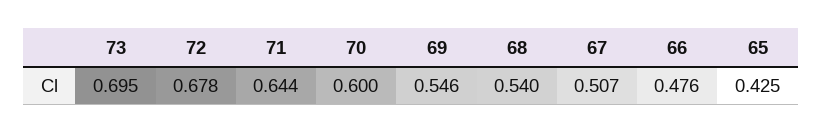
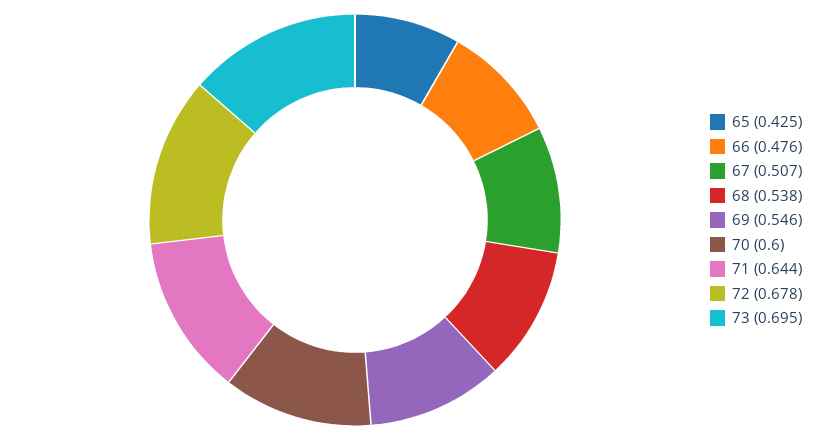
68: 0.54 -> 0.538

